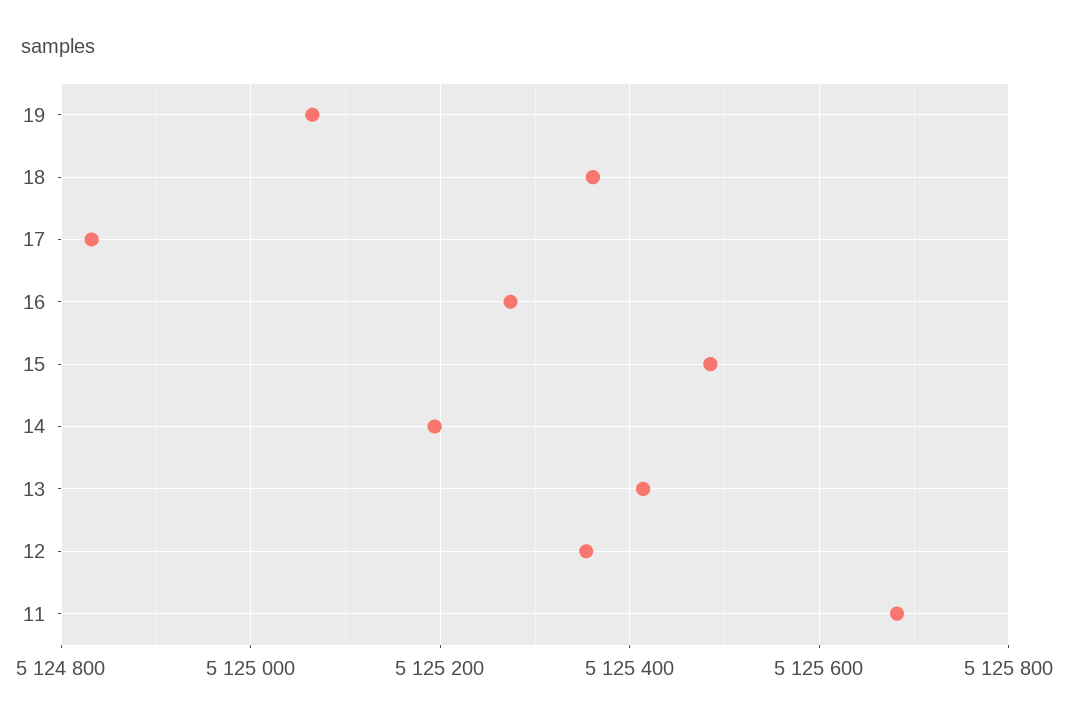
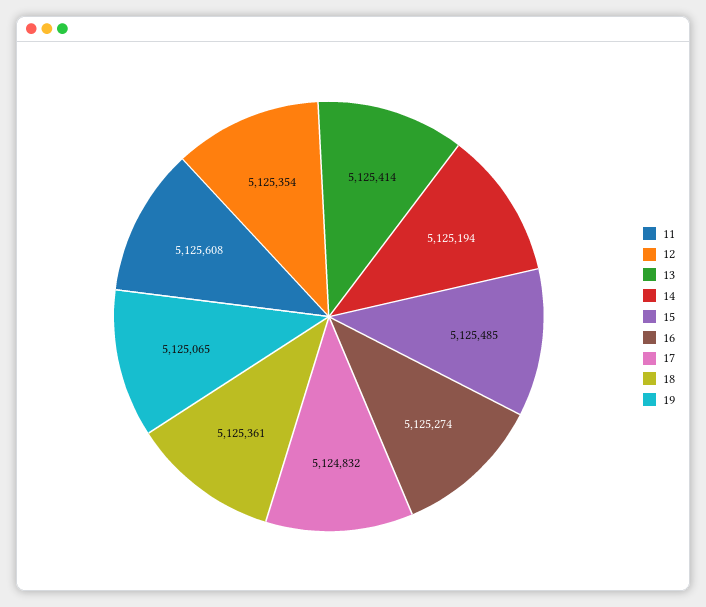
11: 5125680 -> 5125608

